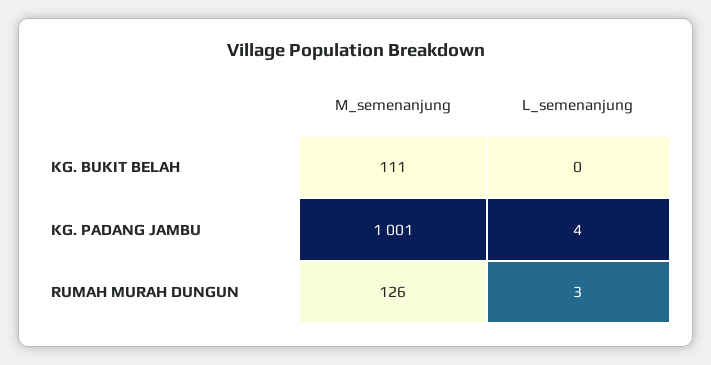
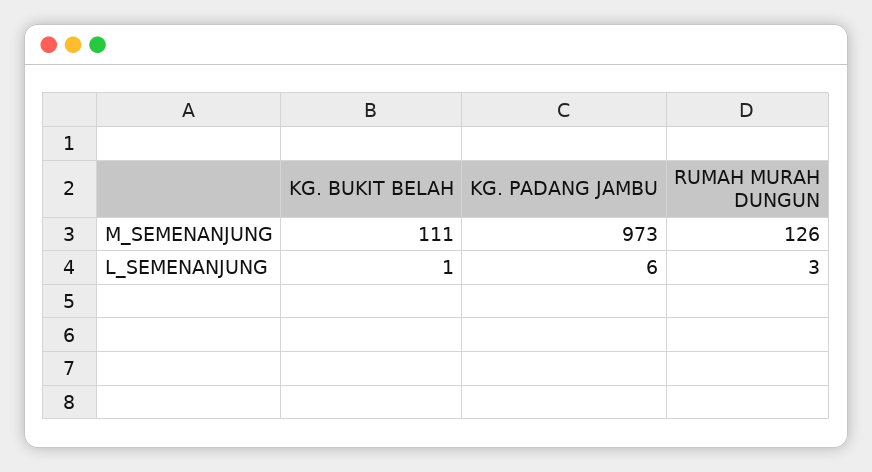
L_semenanjung, KG. BUKIT BELAH: 0 -> 1
M_semenanjung, KG. PADANG JAMBU: 1001 -> 973
L_semenanjung, KG. PADANG JAMBU: 4 -> 6

